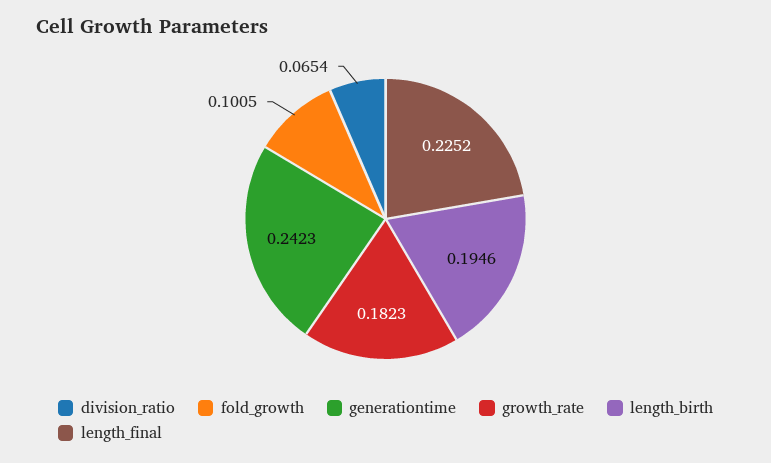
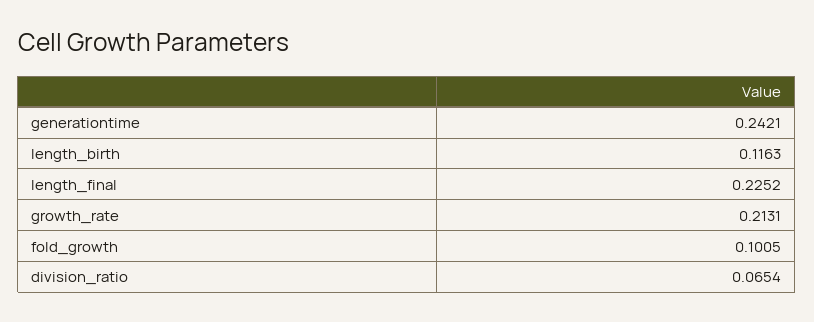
generationtime: 0.2423 -> 0.2421
growth_rate: 0.1823 -> 0.2131
length_birth: 0.1946 -> 0.1163

